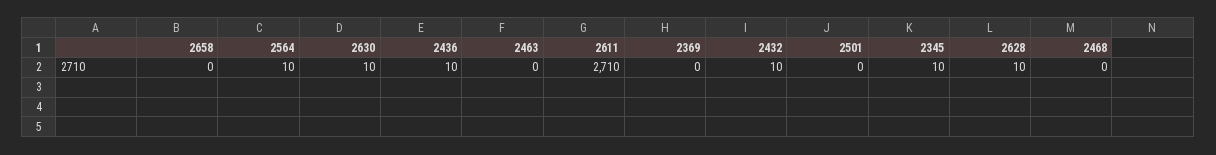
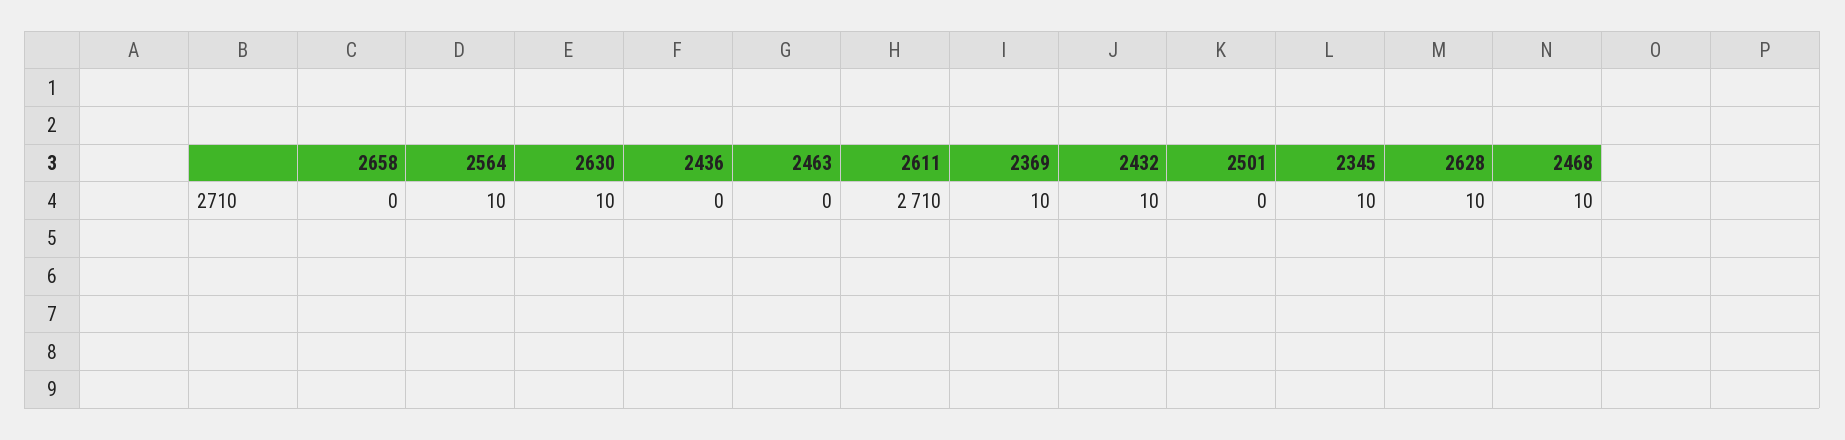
2436: 10 -> 0
2369: 0 -> 10
2468: 0 -> 10

